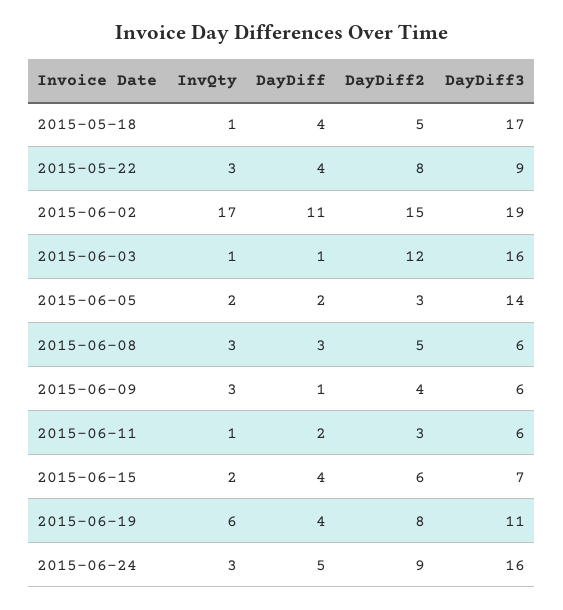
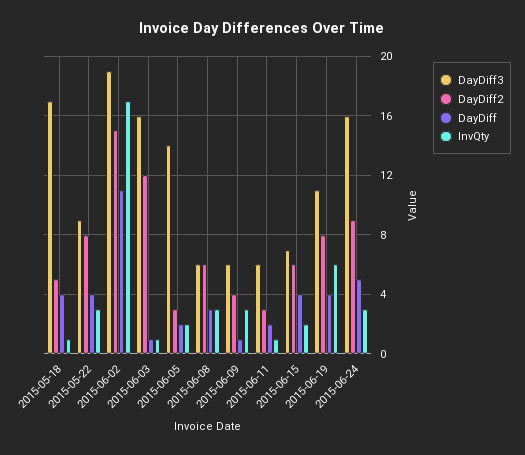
DayDiff2, 2015-06-08: 5 -> 6

